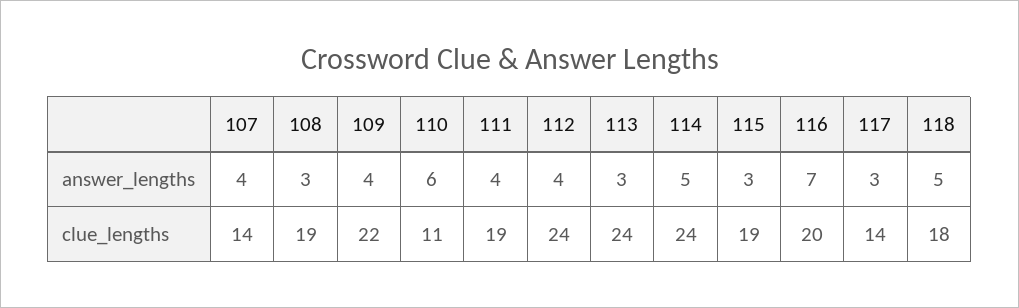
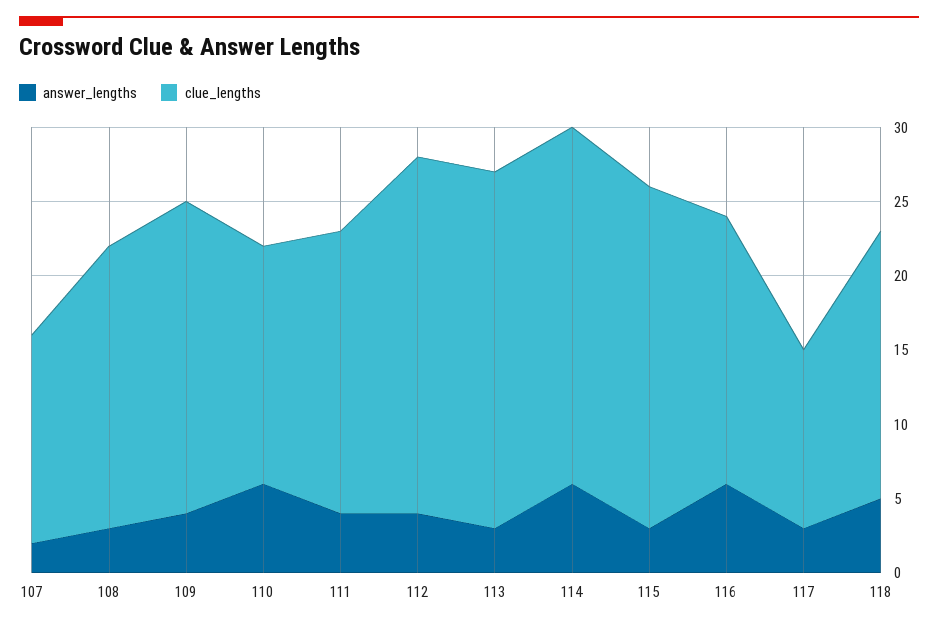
answer_lengths, 107: 4 -> 2
answer_lengths, 114: 5 -> 6
answer_lengths, 116: 7 -> 6
clue_lengths, 109: 22 -> 21
clue_lengths, 110: 11 -> 16
clue_lengths, 115: 19 -> 23
clue_lengths, 116: 20 -> 18
clue_lengths, 117: 14 -> 12

